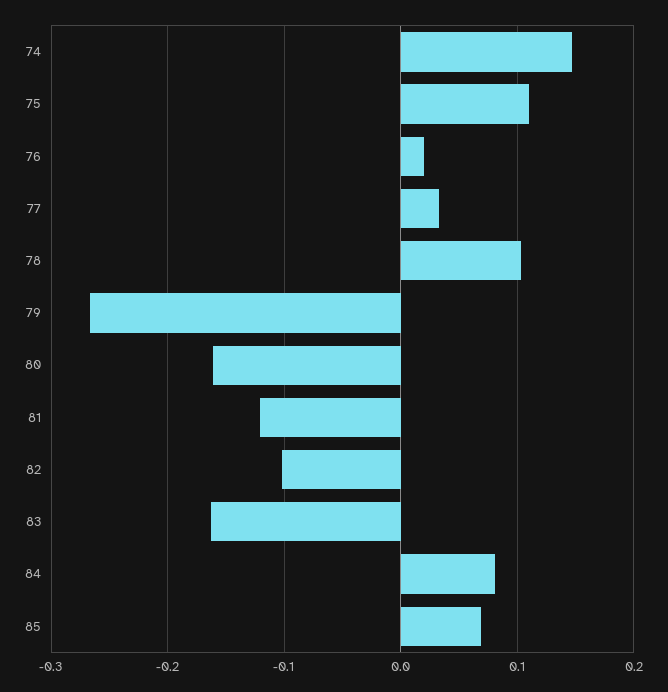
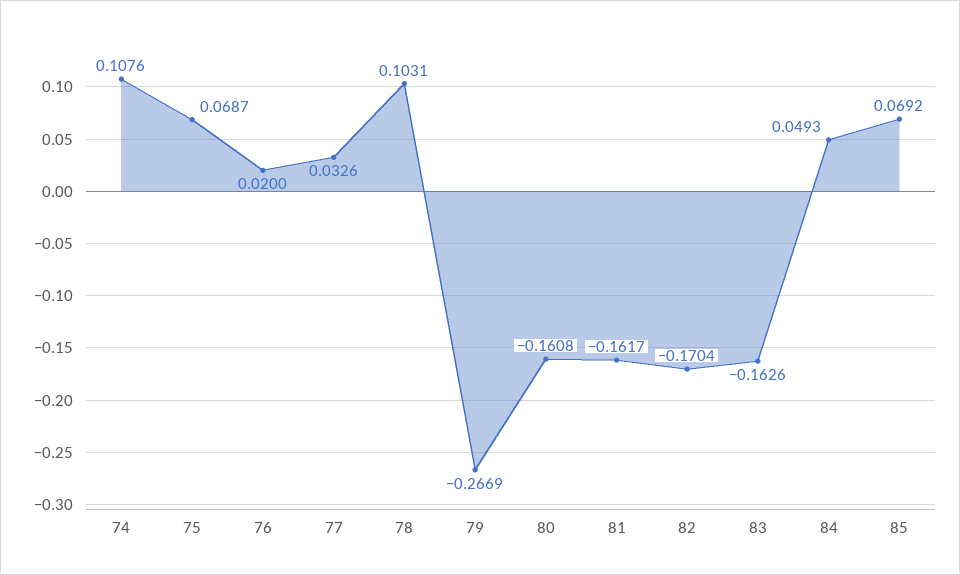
74: 0.15 -> 0.1076
75: 0.11 -> 0.0687
81: -0.12 -> -0.1617
82: -0.1 -> -0.1704
84: 0.08 -> 0.0493

